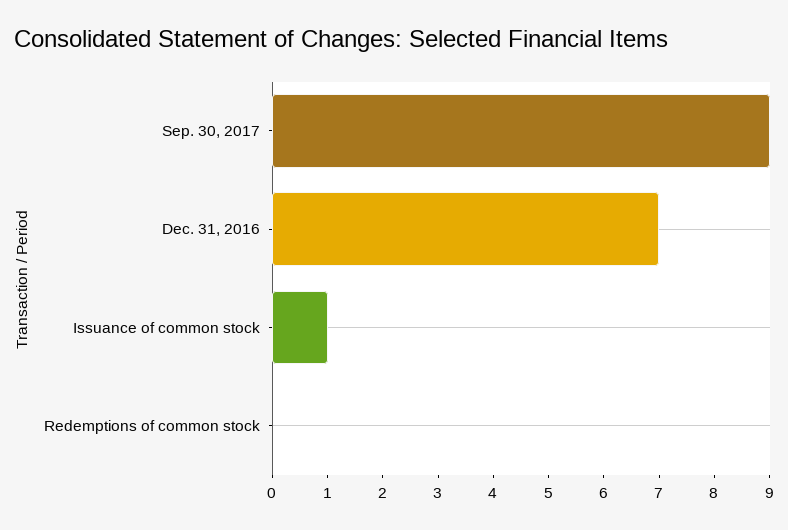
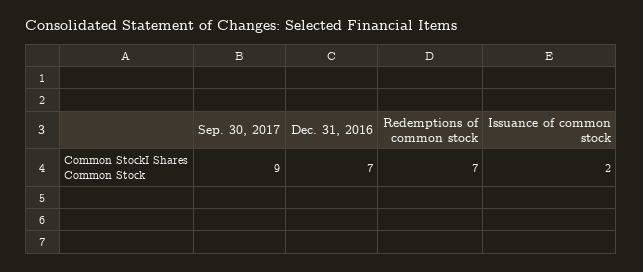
Issuance of common stock: 1 -> 2
Redemptions of common stock: 0 -> 7

